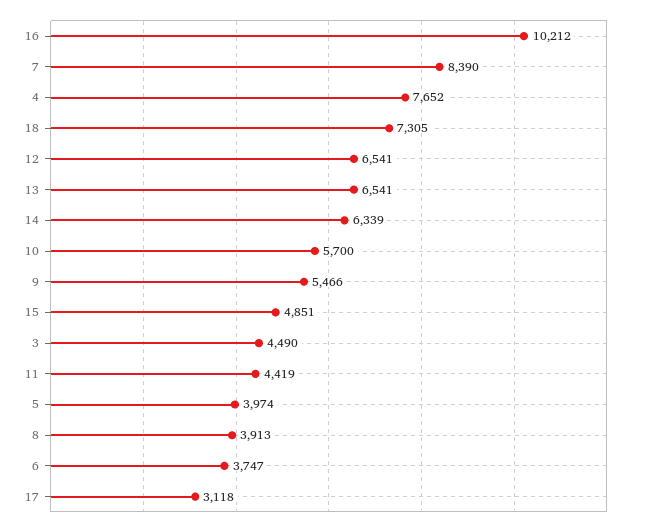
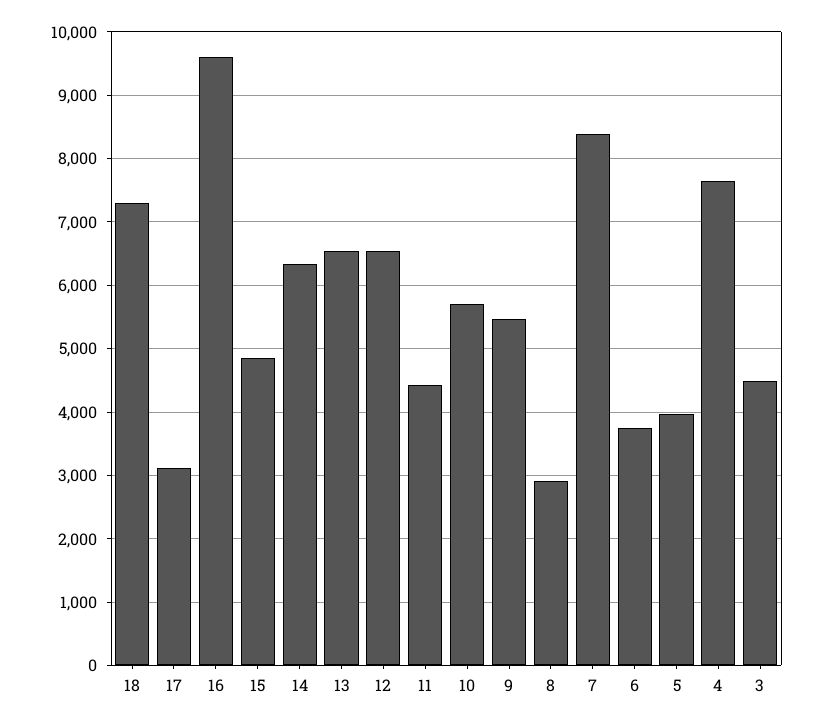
16: 10212 -> 9600
8: 3913 -> 2900

